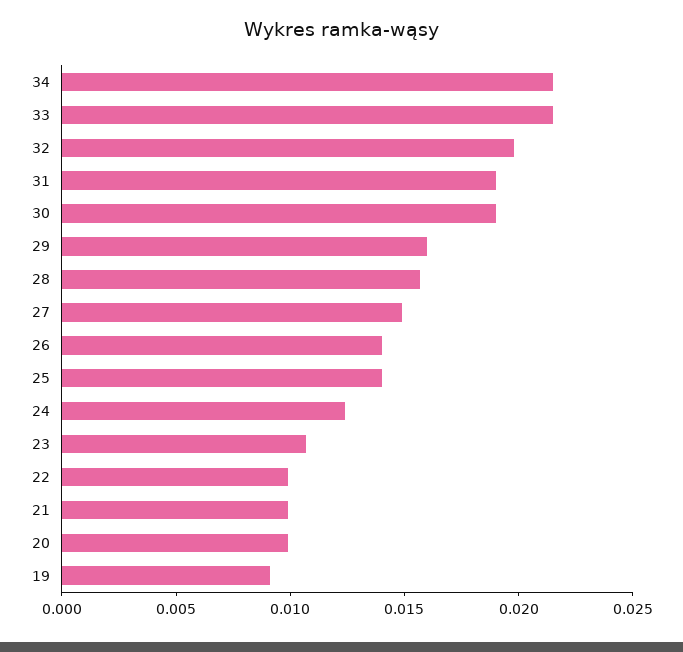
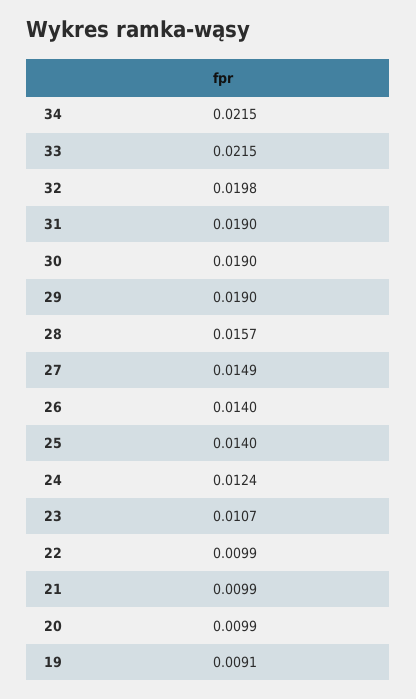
29: 0.016 -> 0.019

